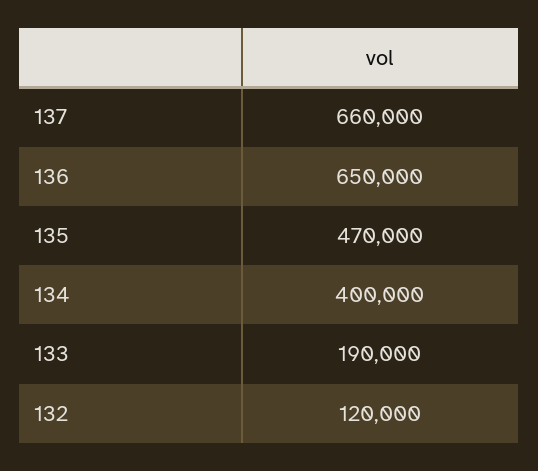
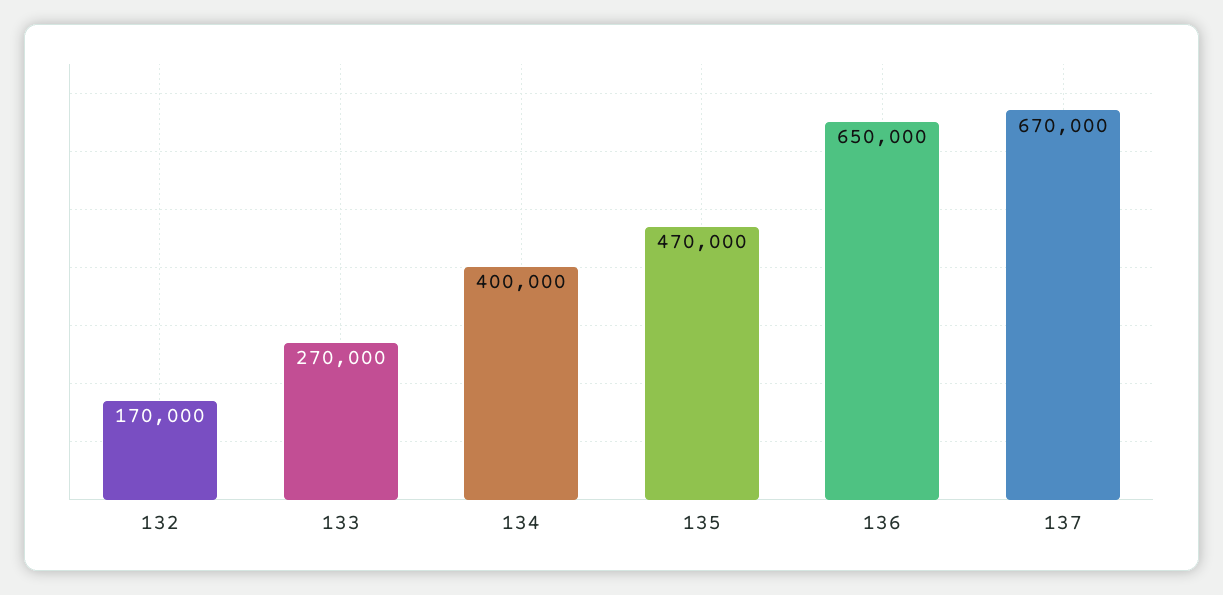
137: 660000 -> 670000
133: 190000 -> 270000
132: 120000 -> 170000

